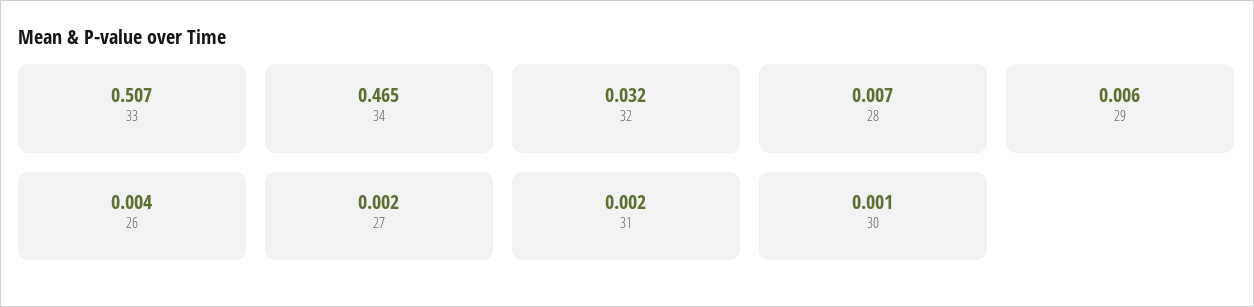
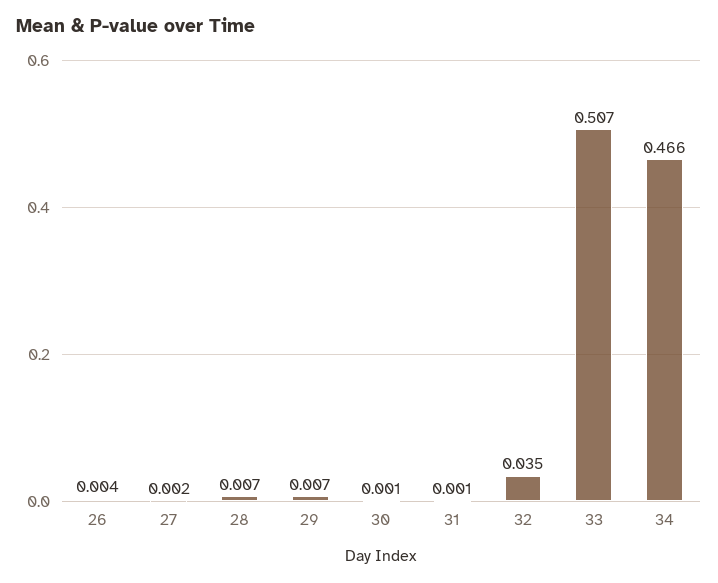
34: 0.465 -> 0.466
32: 0.032 -> 0.035
29: 0.006 -> 0.007
31: 0.002 -> 0.001

